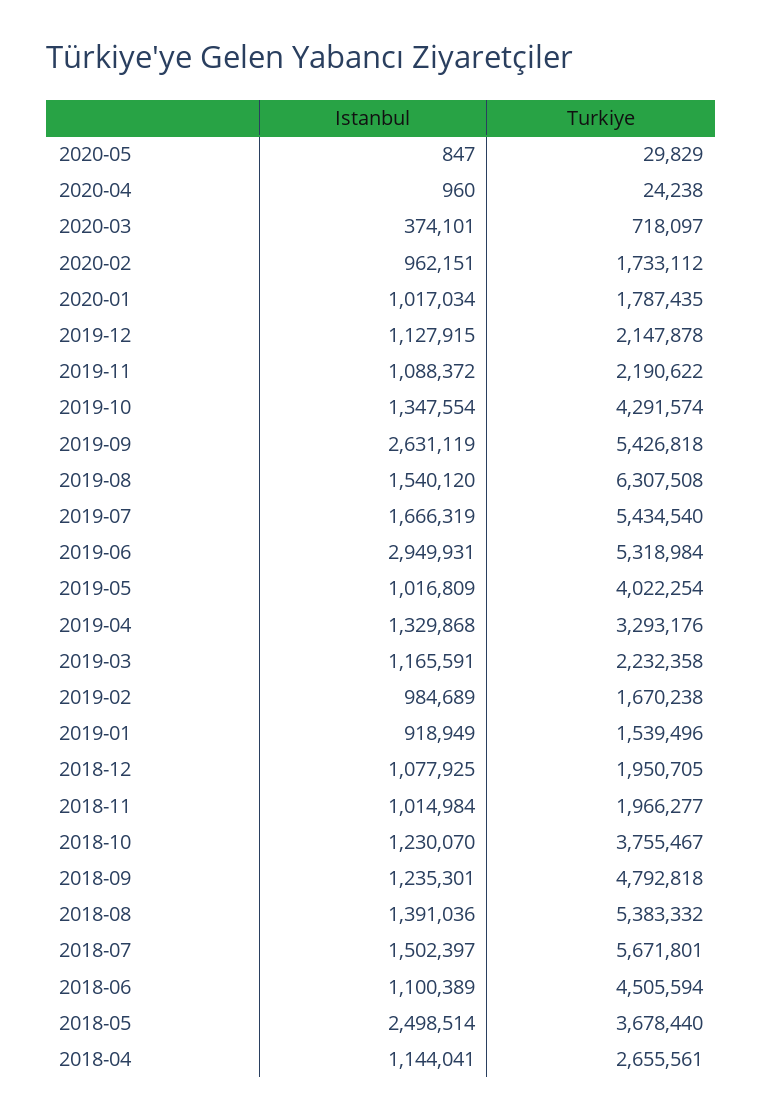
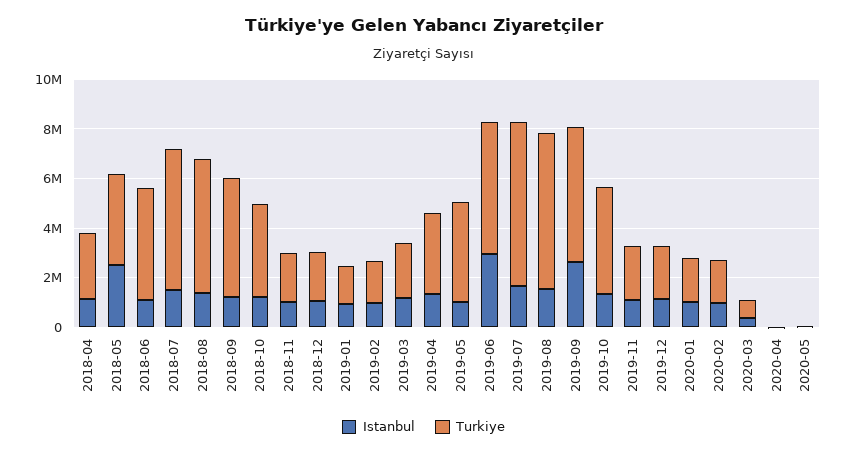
Turkiye, 2019-07: 5434540 -> 6500000

